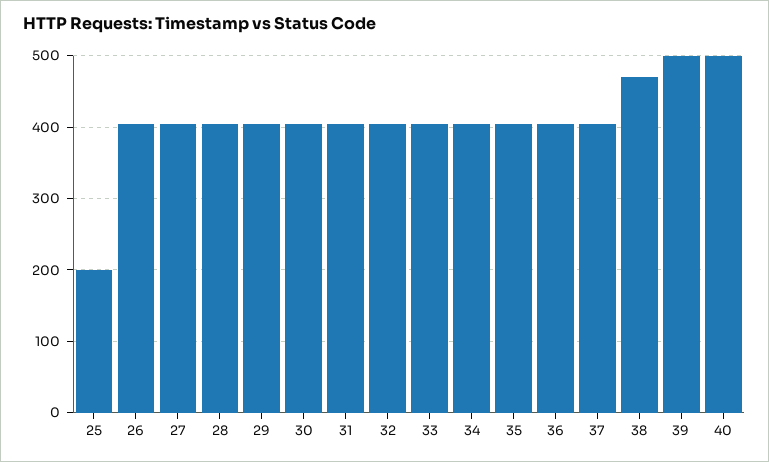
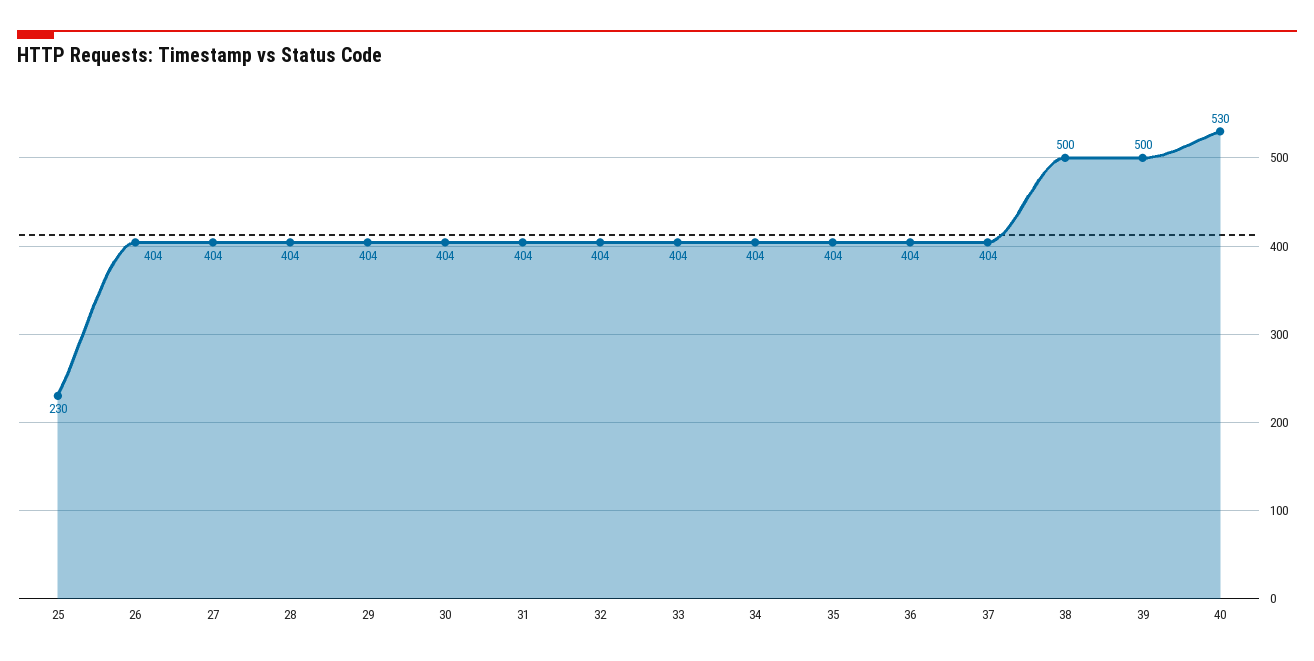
25: 200 -> 230
38: 470 -> 500
40: 500 -> 530

